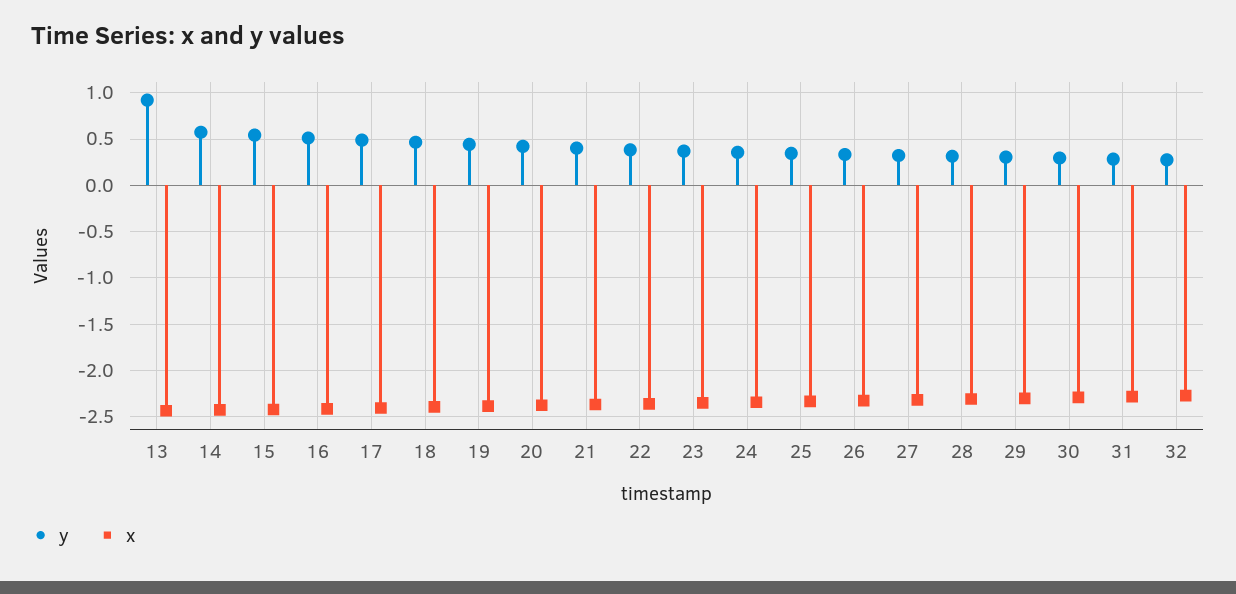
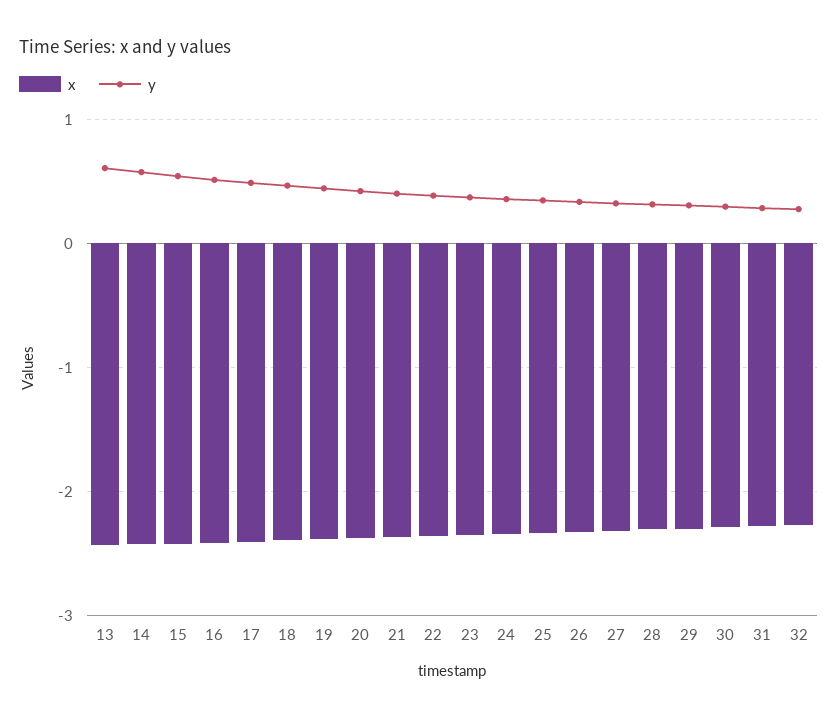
y, 13: 0.9 -> 0.6

